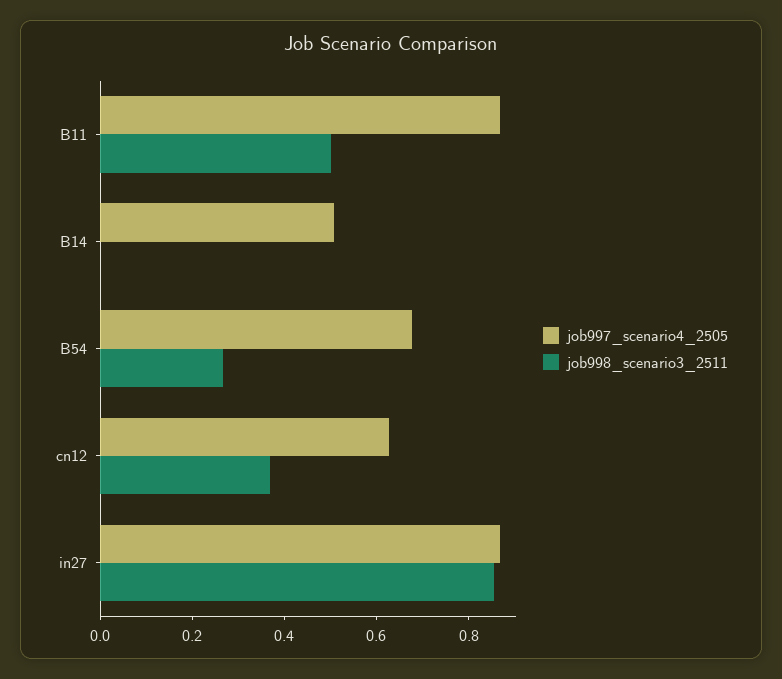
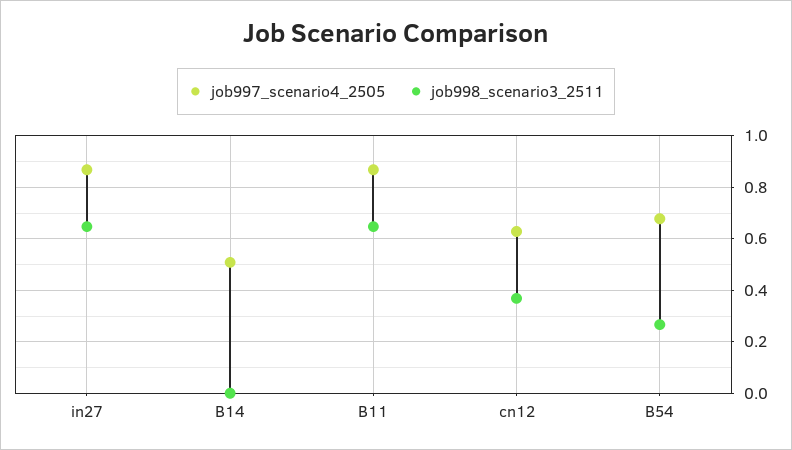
job998_scenario3_2511, B11: 0.5 -> 0.65
job998_scenario3_2511, in27: 0.85 -> 0.65

